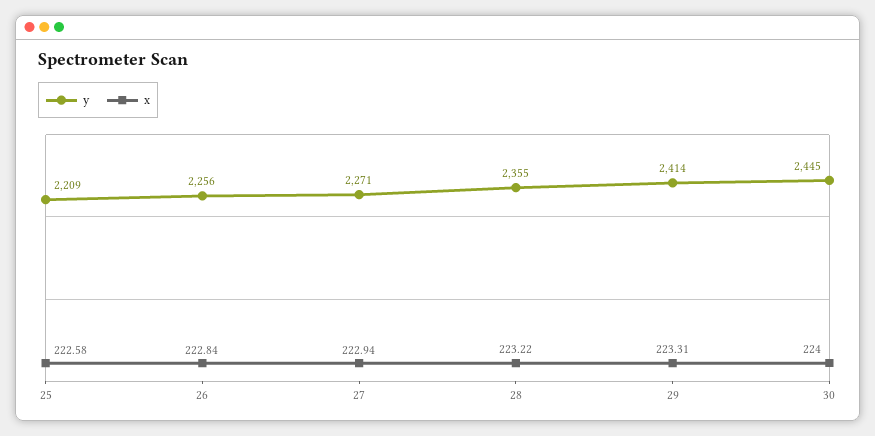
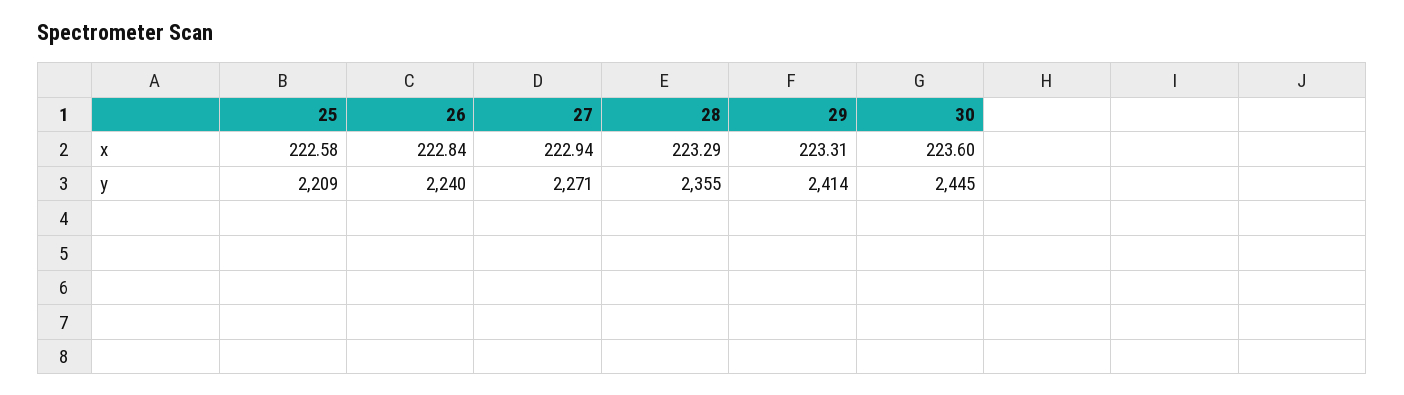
y, 26: 2256 -> 2240
x, 28: 223.22 -> 223.29
x, 30: 224 -> 223.6

